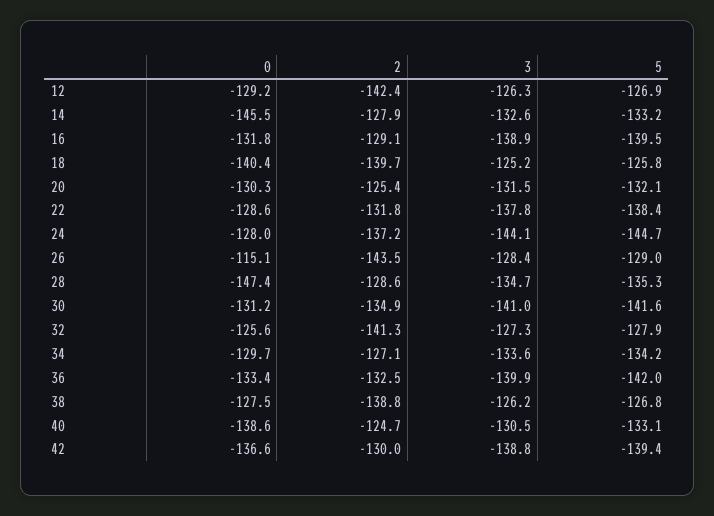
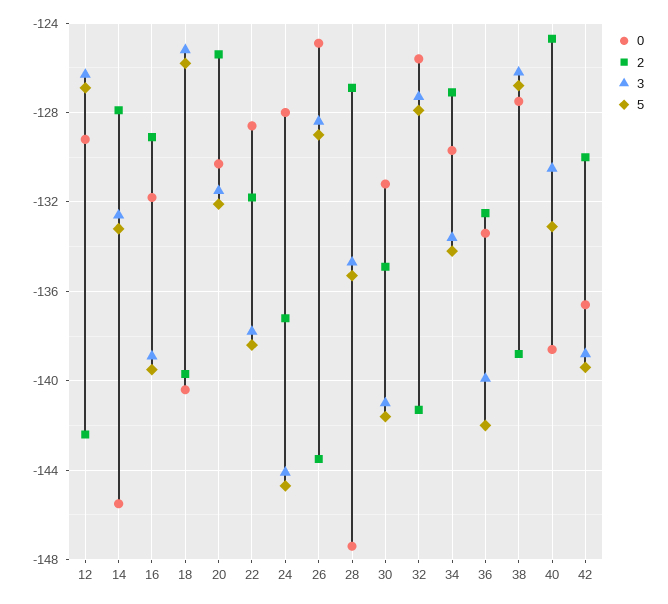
0, 26: -115.1 -> -125
2, 28: -128.6 -> -127

